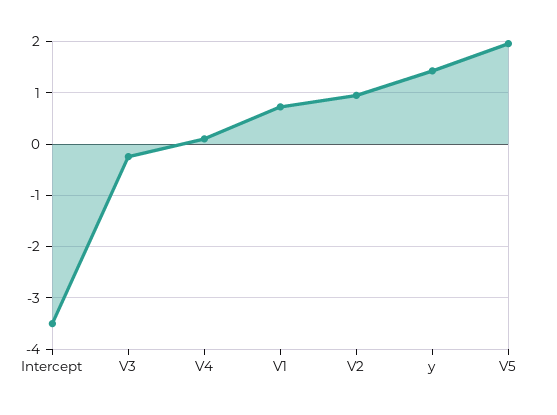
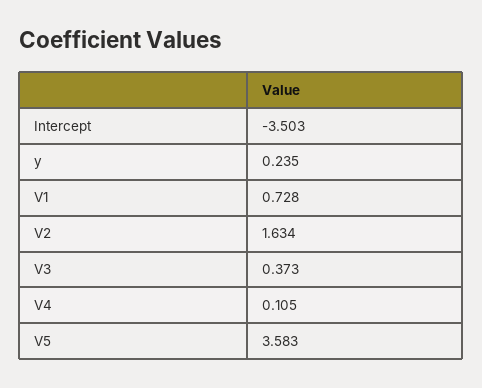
V3: -0.2 -> 0.373
V2: 1 -> 1.634
y: 1.4 -> 0.235
V5: 2 -> 3.583

